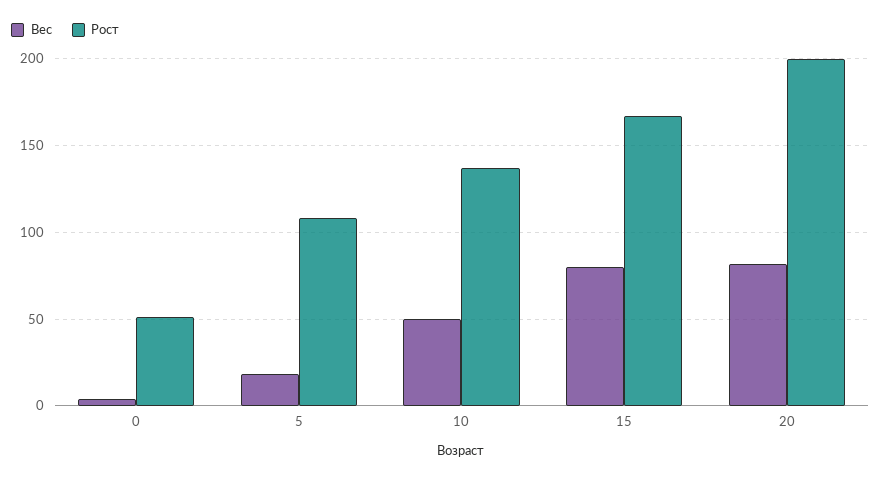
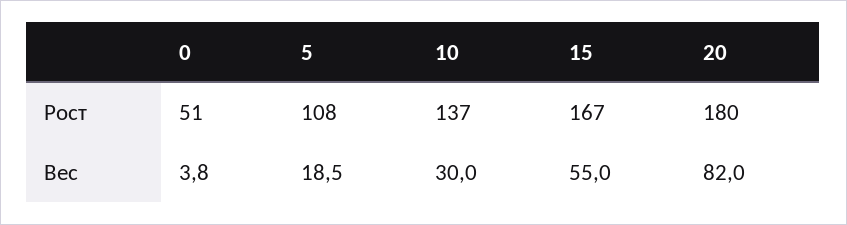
Вес, 10: 50 -> 30
Вес, 15: 80 -> 55
Рост, 20: 200 -> 180

